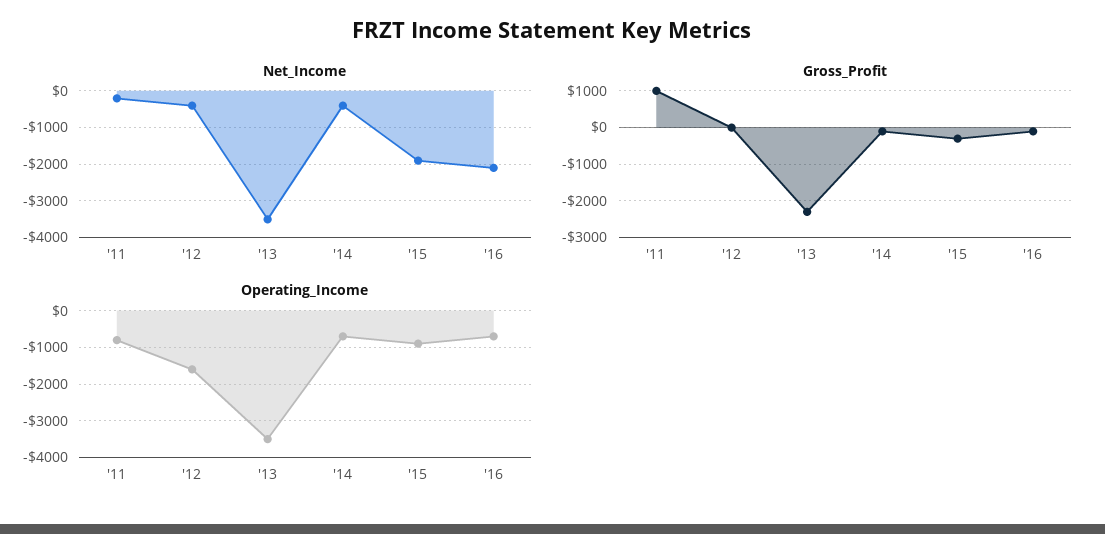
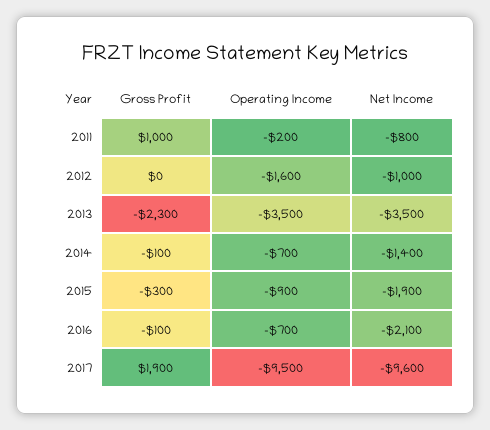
Net_Income, '11: -200 -> -800
Net_Income, '12: -400 -> -1000
Net_Income, '14: -400 -> -1400
Operating_Income, '11: -800 -> -200
Gross_Profit, 2017: none -> 1900
Operating_Income, 2017: none -> -9500
Net_Income, 2017: none -> -9600

